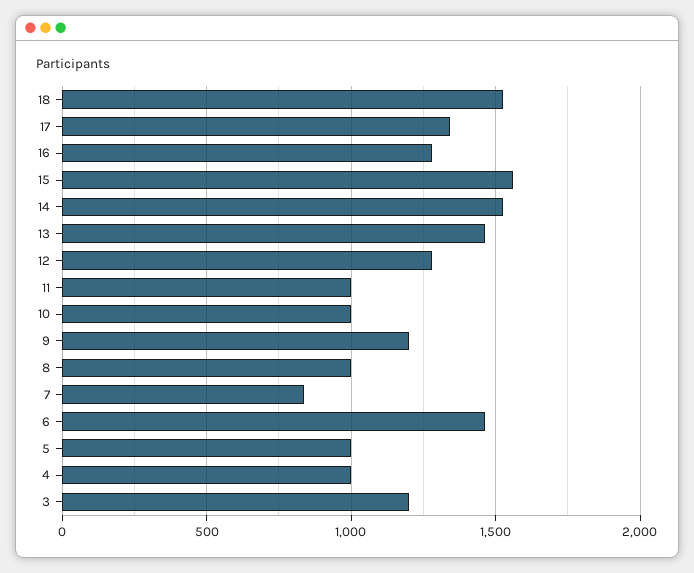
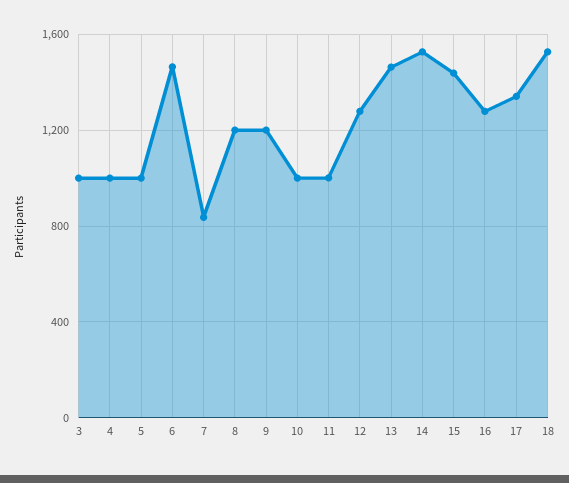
15: 1550 -> 1450
8: 1000 -> 1200
3: 1200 -> 1000

